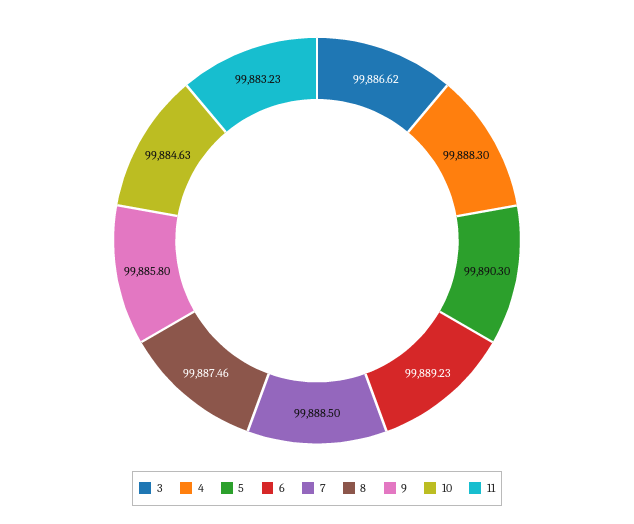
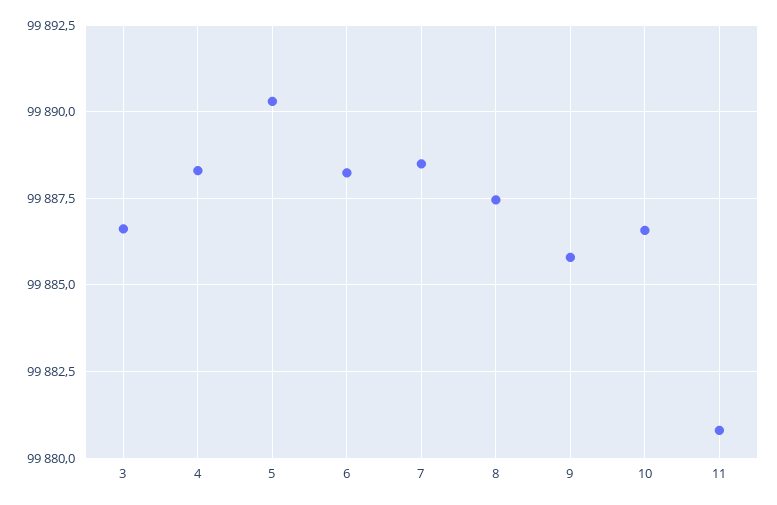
6: 99889.23 -> 99888.25
10: 99884.63 -> 99886.5
11: 99883.23 -> 99880.75

